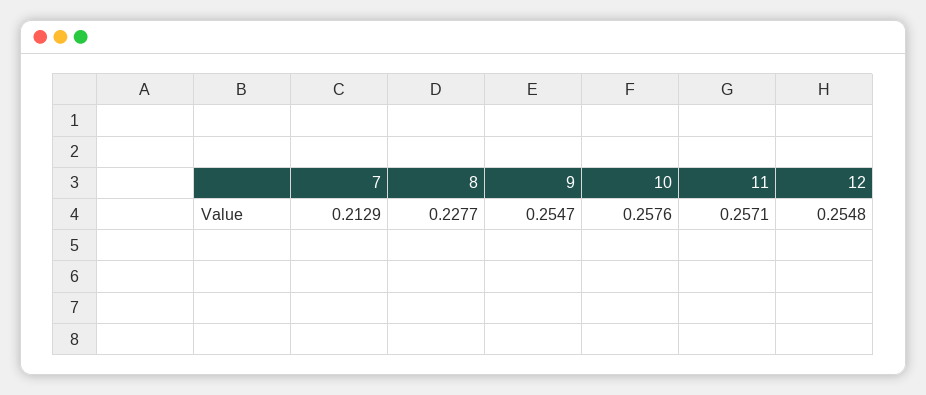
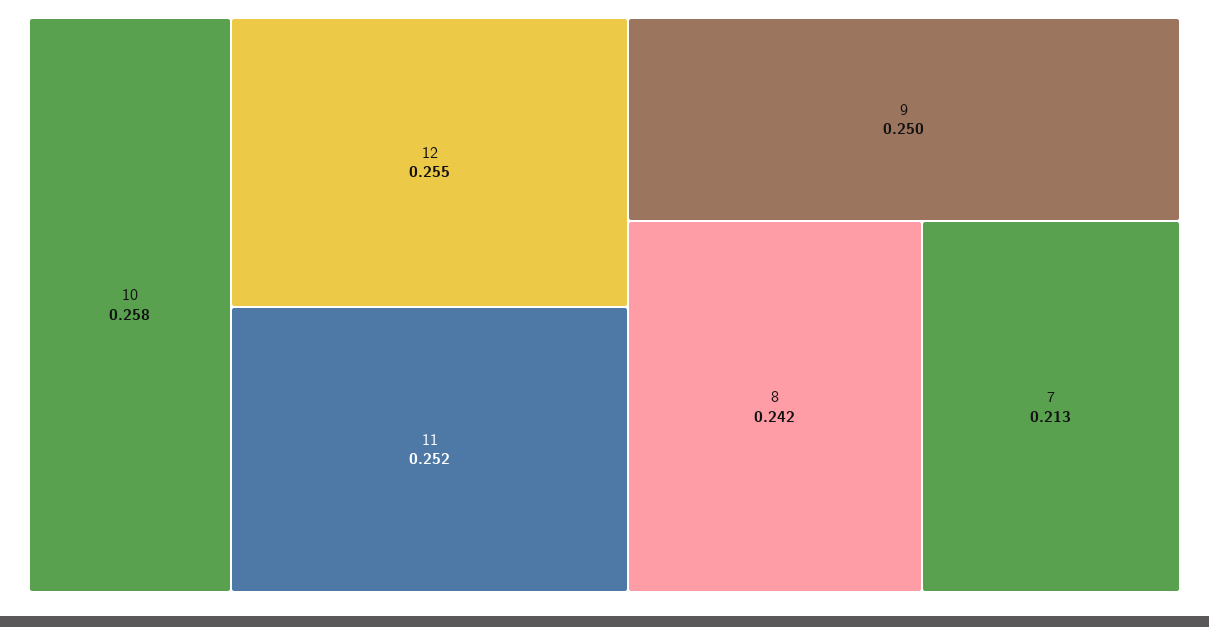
8: 0.2277 -> 0.242
9: 0.2547 -> 0.25
11: 0.2571 -> 0.252

